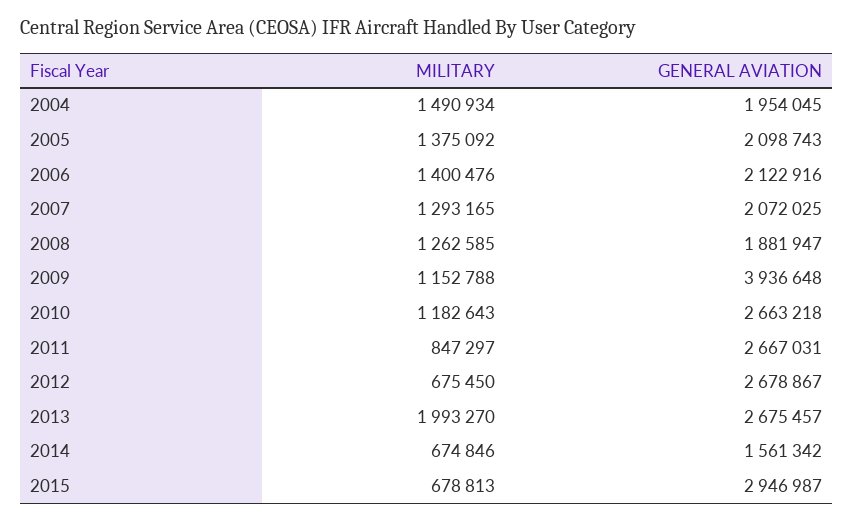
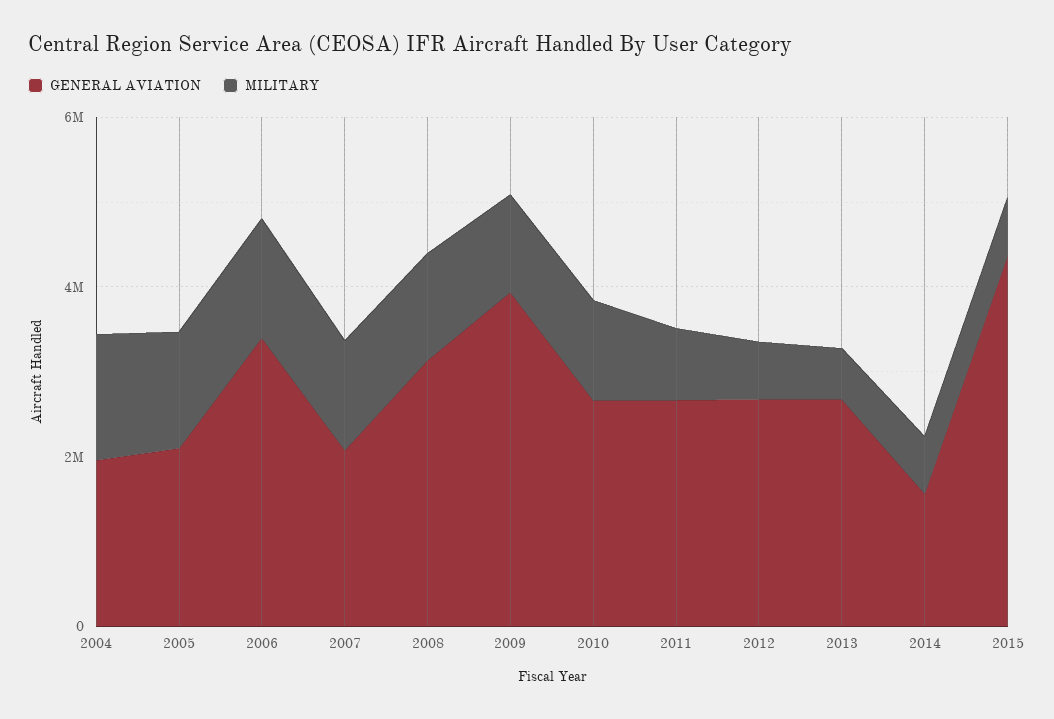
GENERAL AVIATION, 2006: 2122916 -> 3500000
GENERAL AVIATION, 2008: 1881947 -> 3000000
MILITARY, 2013: 1993270 -> 500000
GENERAL AVIATION, 2015: 2946987 -> 4500000

